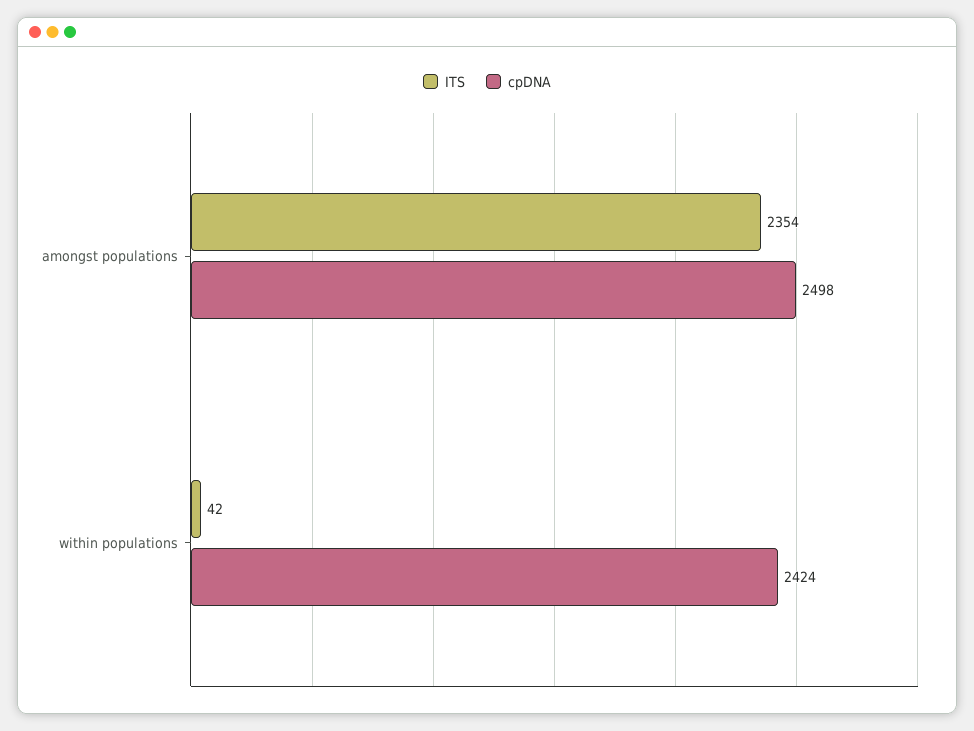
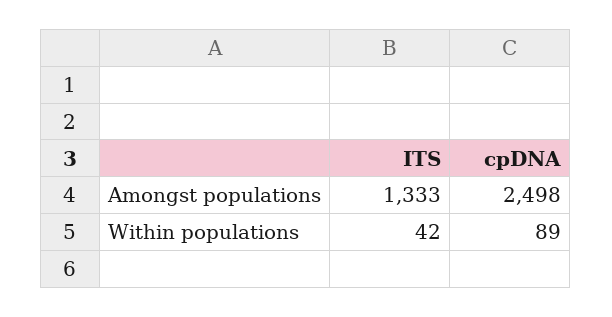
ITS, amongst populations: 2354 -> 1333
cpDNA, within populations: 2424 -> 89

